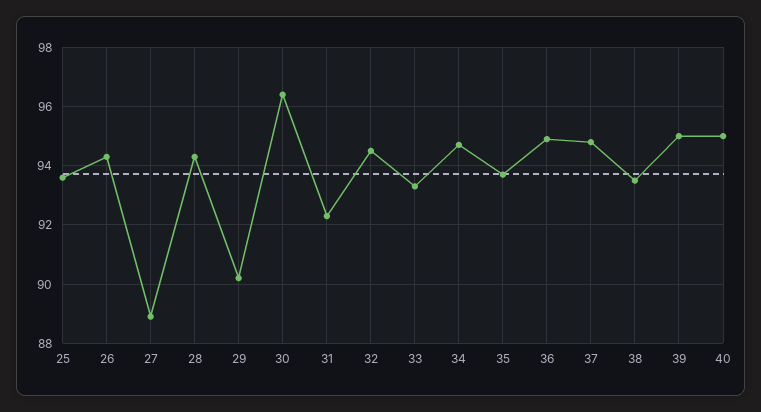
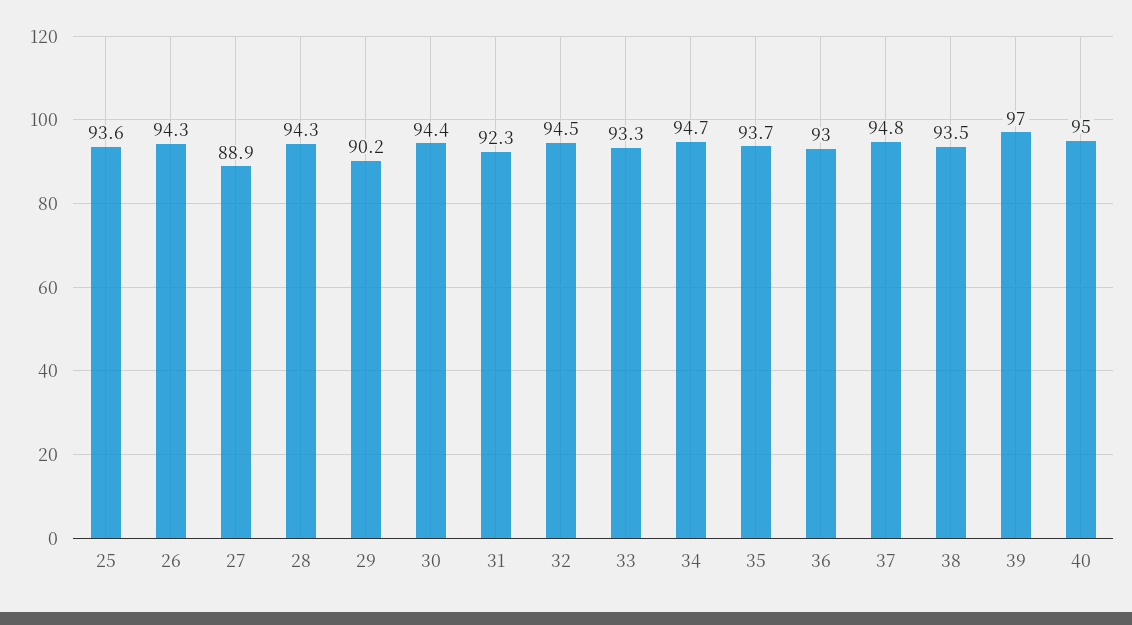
30: 96.5 -> 94.4
36: 95 -> 93
39: 95 -> 97

